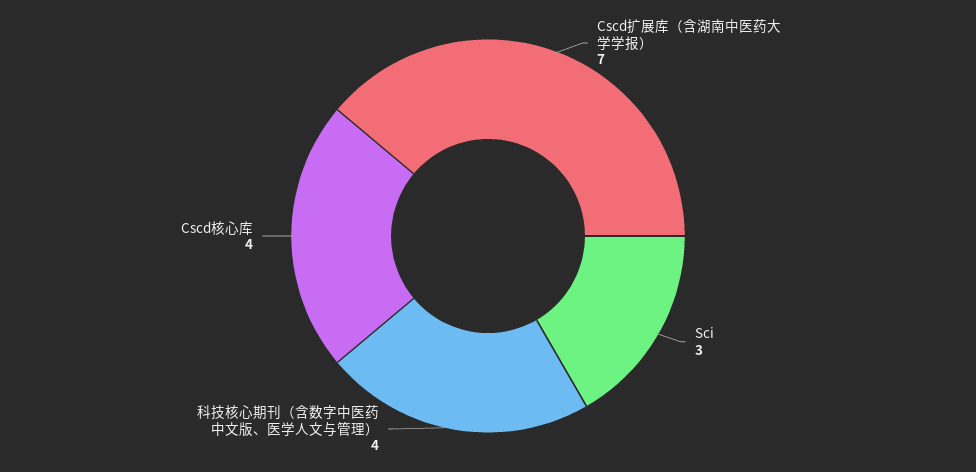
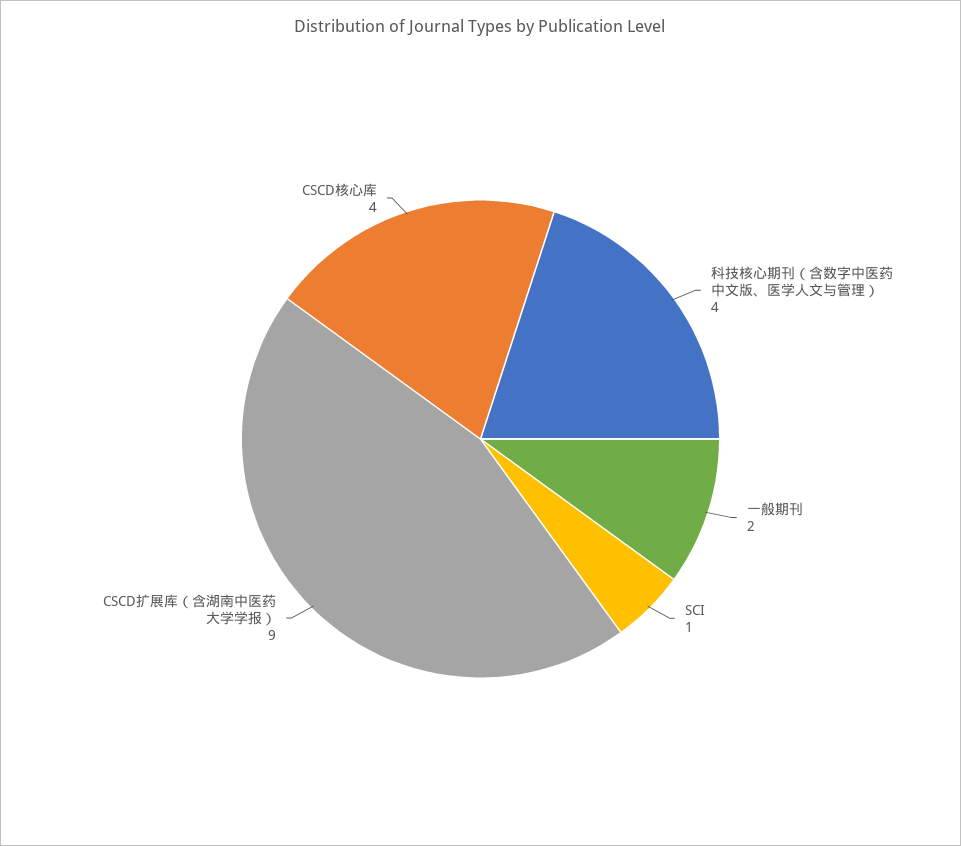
Cscd扩展库（含湖南中医药大学学报）: 7 -> 9
Sci: 3 -> 1
一般期刊: none -> 2

